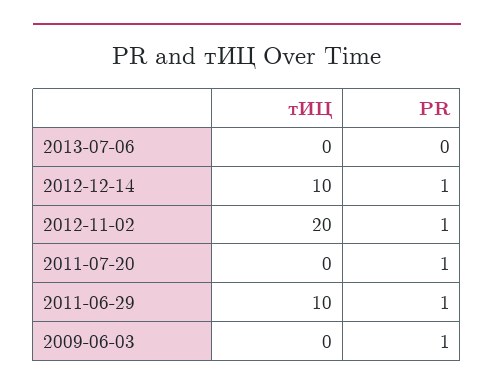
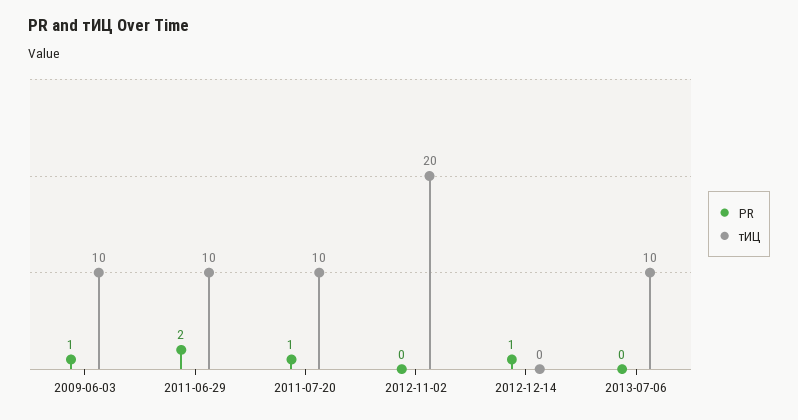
тИЦ, 2013-07-06: 0 -> 10
тИЦ, 2012-12-14: 10 -> 0
PR, 2012-11-02: 1 -> 0
тИЦ, 2011-07-20: 0 -> 10
PR, 2011-06-29: 1 -> 2
тИЦ, 2009-06-03: 0 -> 10

